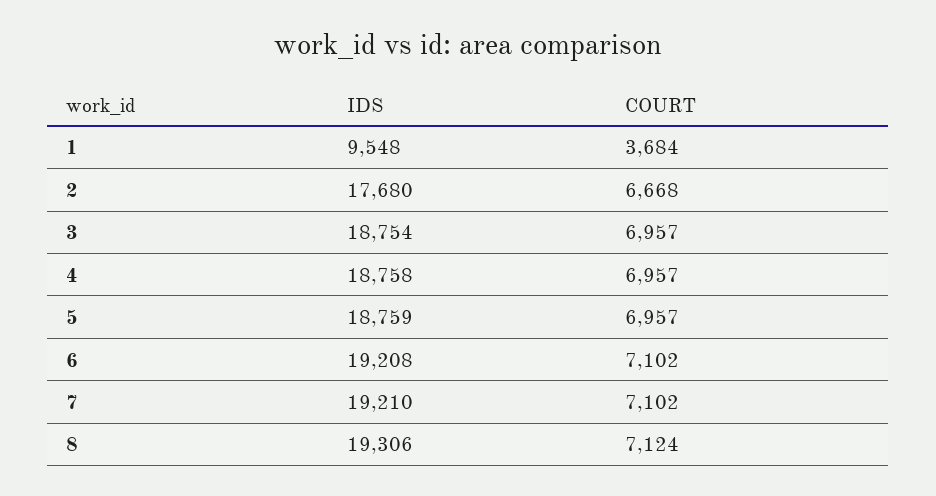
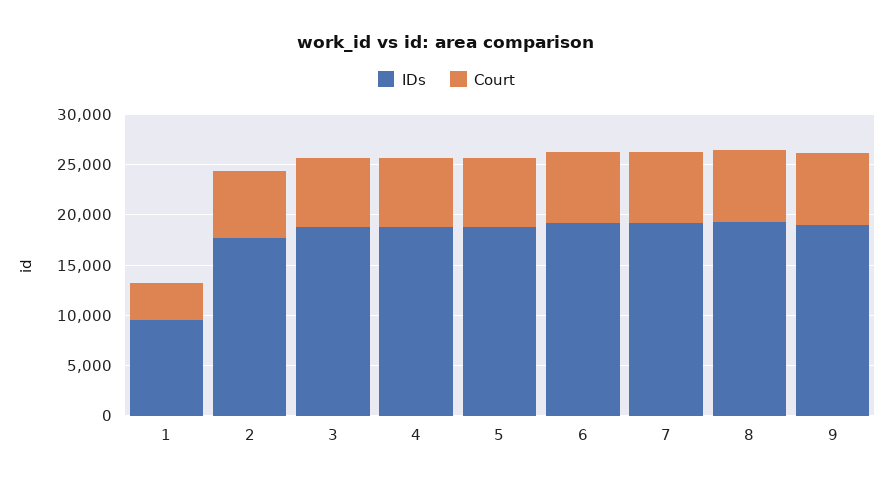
IDS, 9: none -> 19000
COURT, 9: none -> 7000

